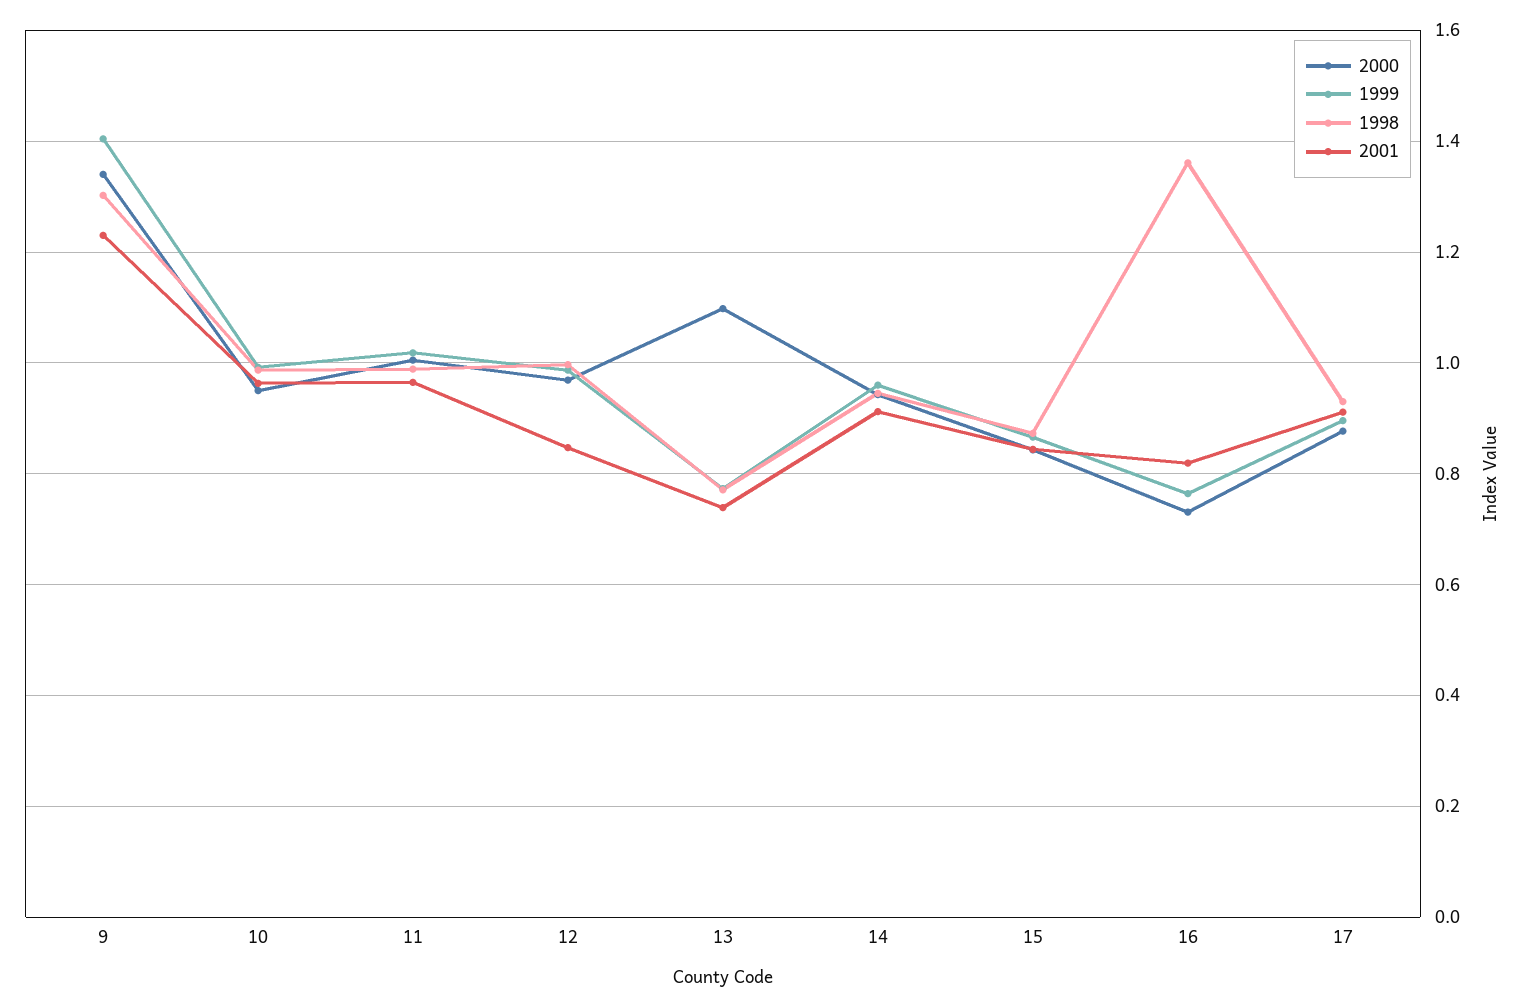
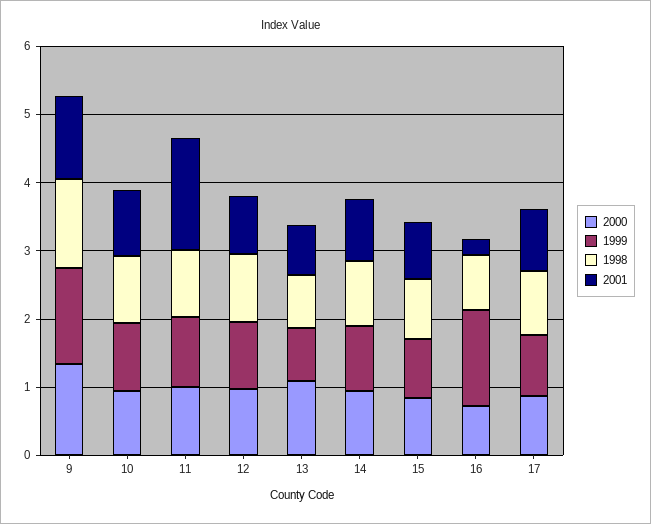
2001, 11: 0.96 -> 1.6
1999, 16: 0.76 -> 1.4
1998, 16: 1.36 -> 0.8
2001, 16: 0.82 -> 0.2

